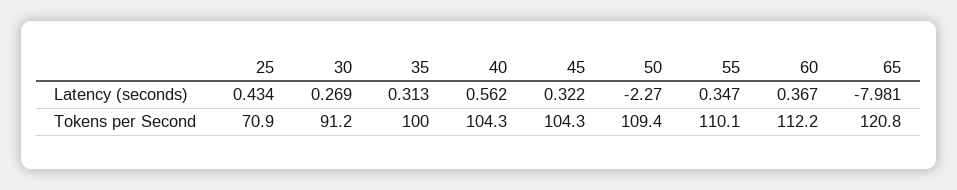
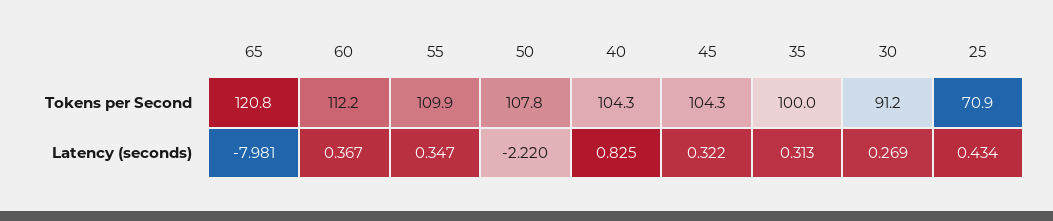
40, Latency (seconds): 0.562 -> 0.825
50, Latency (seconds): -2.27 -> -2.22
50, Tokens per Second: 109.4 -> 107.8
55, Tokens per Second: 110.1 -> 109.9

